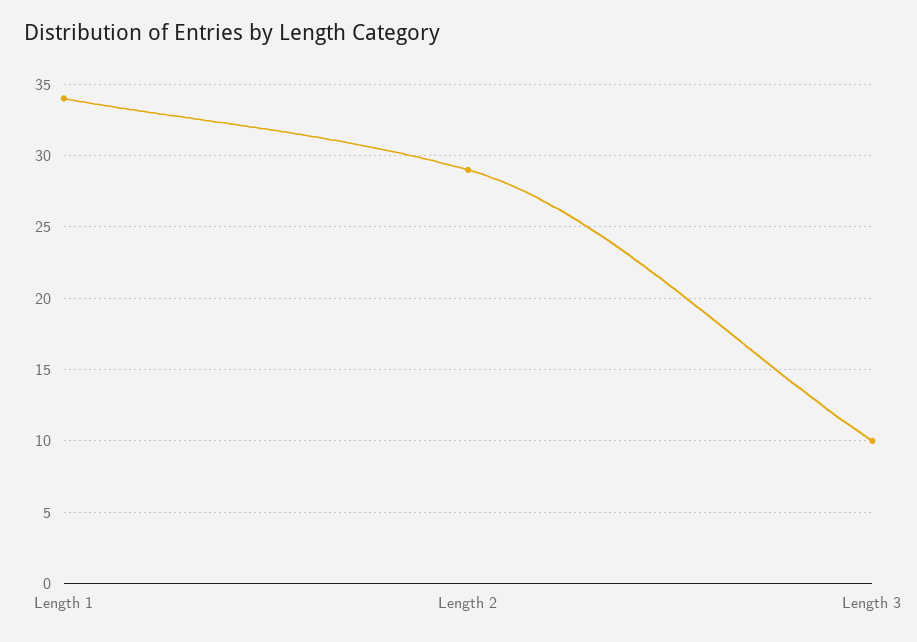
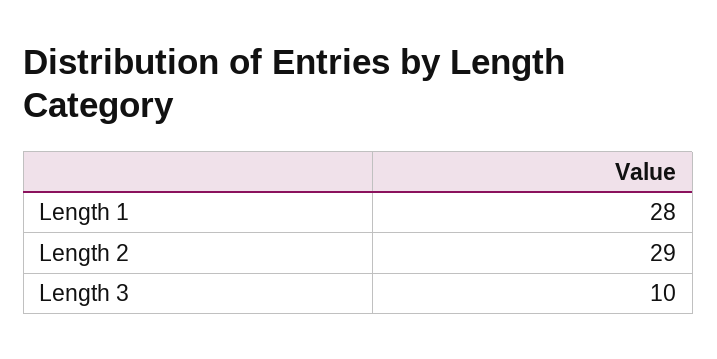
Length 1: 34 -> 28

